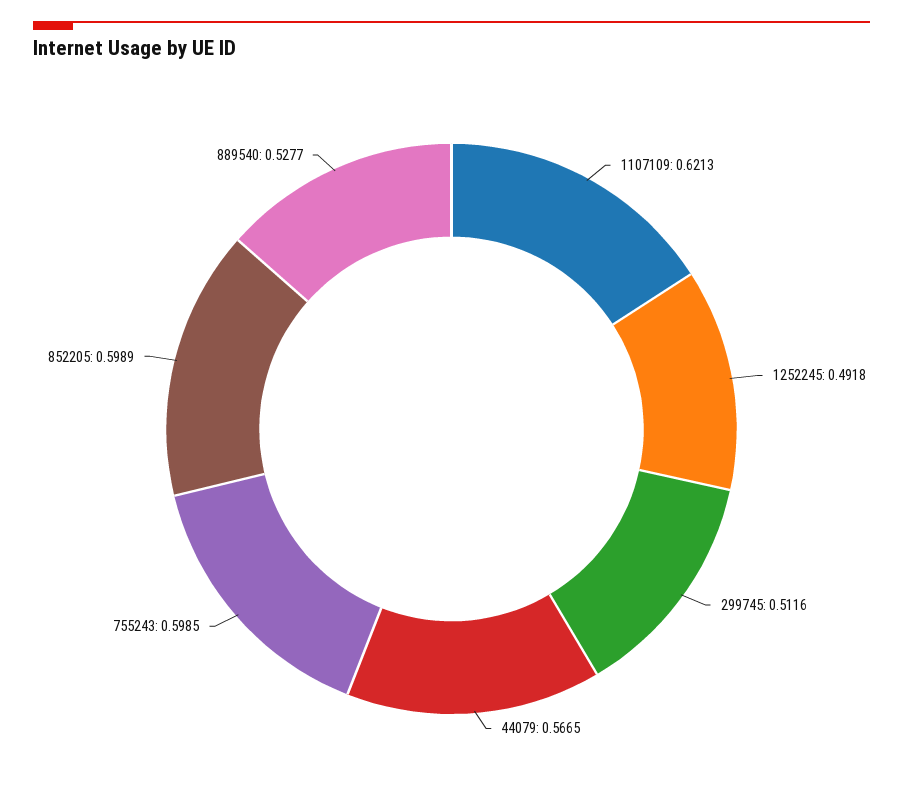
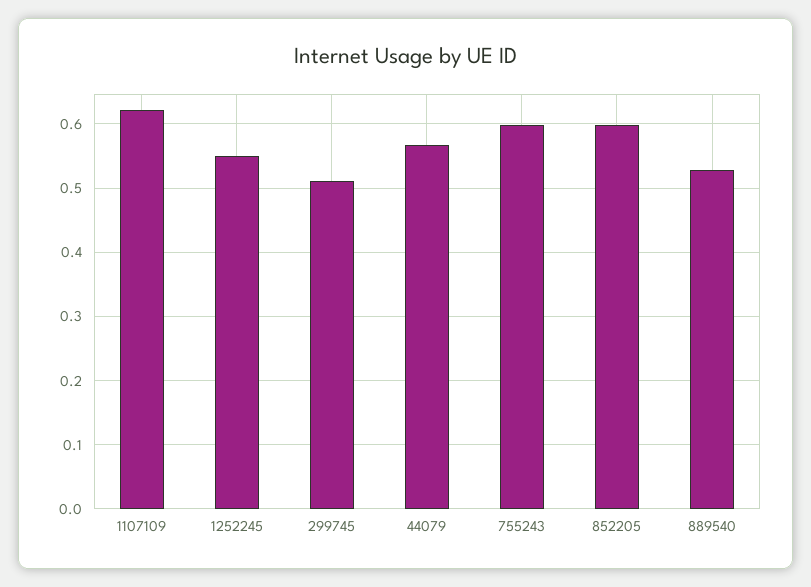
1252245: 0.4918 -> 0.55

